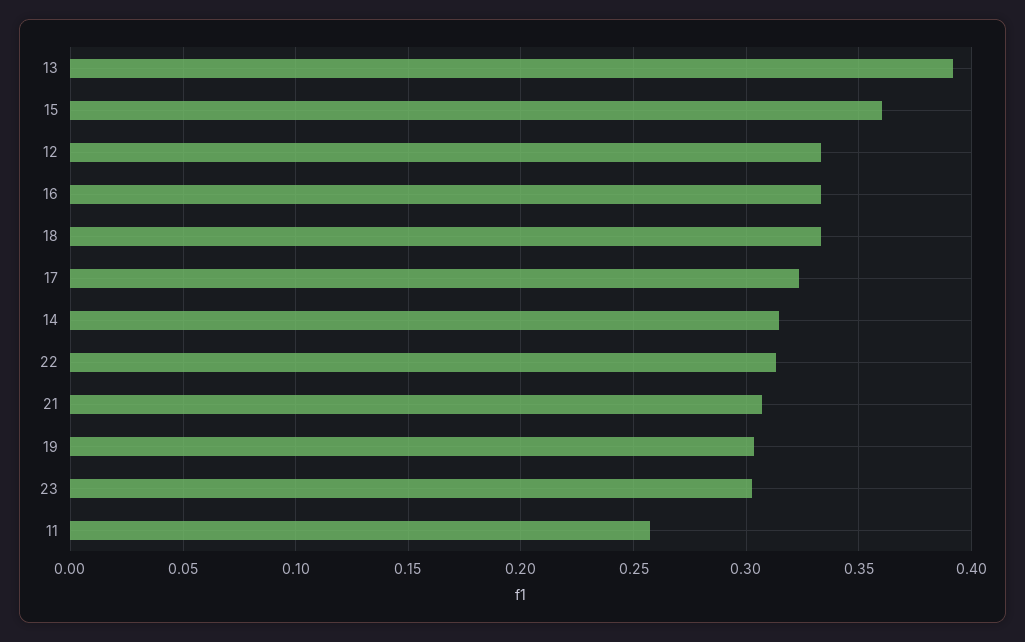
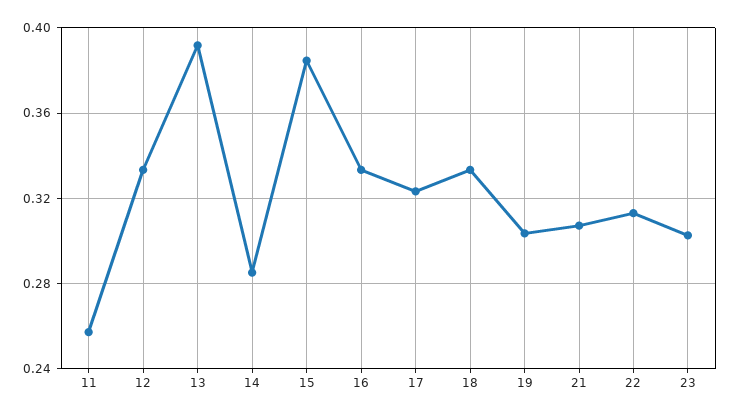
15: 0.36 -> 0.385
14: 0.315 -> 0.285

